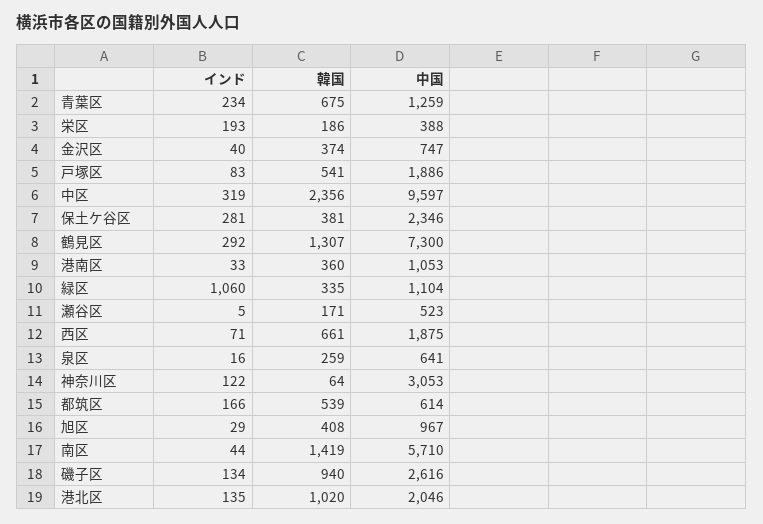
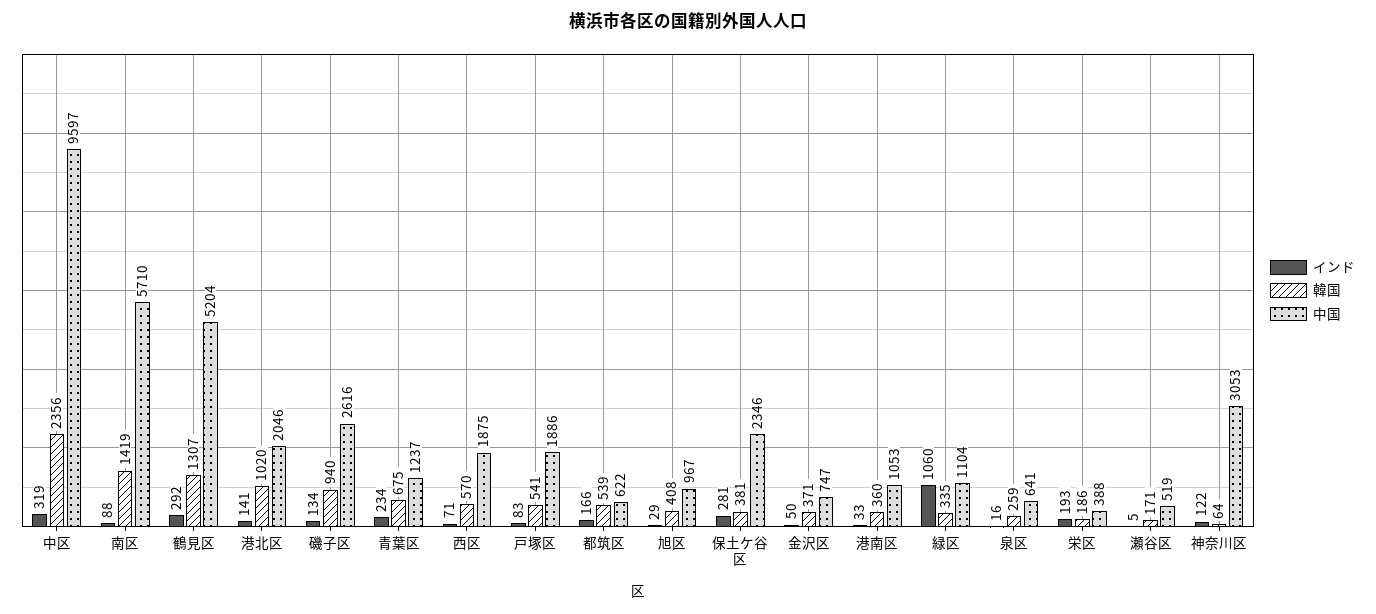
中国, 青葉区: 1259 -> 1237
インド, 金沢区: 40 -> 50
韓国, 金沢区: 374 -> 371
中国, 鶴見区: 7300 -> 5204
中国, 瀬谷区: 523 -> 519
韓国, 西区: 661 -> 570
中国, 都筑区: 614 -> 622
インド, 南区: 44 -> 88
インド, 港北区: 135 -> 141

